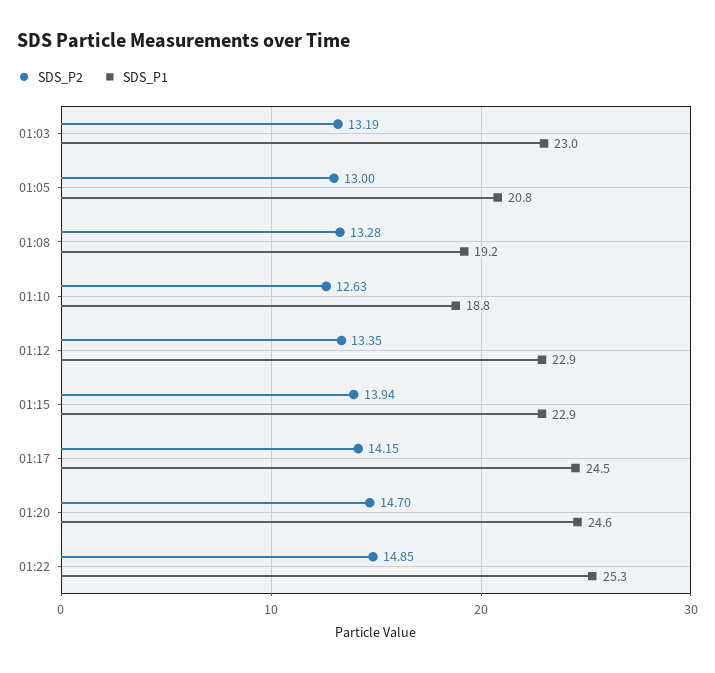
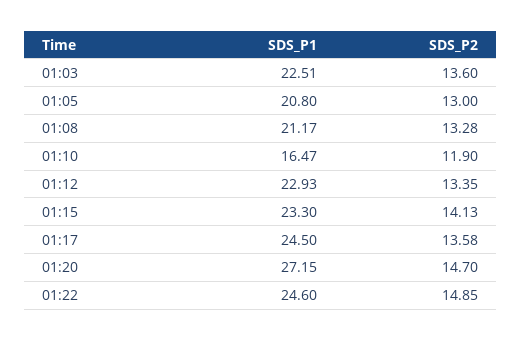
SDS_P2, 01:03: 13.19 -> 13.6
SDS_P1, 01:03: 23 -> 22.51
SDS_P1, 01:08: 19.2 -> 21.17
SDS_P2, 01:10: 12.63 -> 11.9
SDS_P1, 01:10: 18.8 -> 16.47
SDS_P2, 01:15: 13.94 -> 14.13
SDS_P1, 01:15: 22.9 -> 23.3
SDS_P2, 01:17: 14.15 -> 13.58
SDS_P1, 01:20: 24.6 -> 27.15
SDS_P1, 01:22: 25.3 -> 24.6

